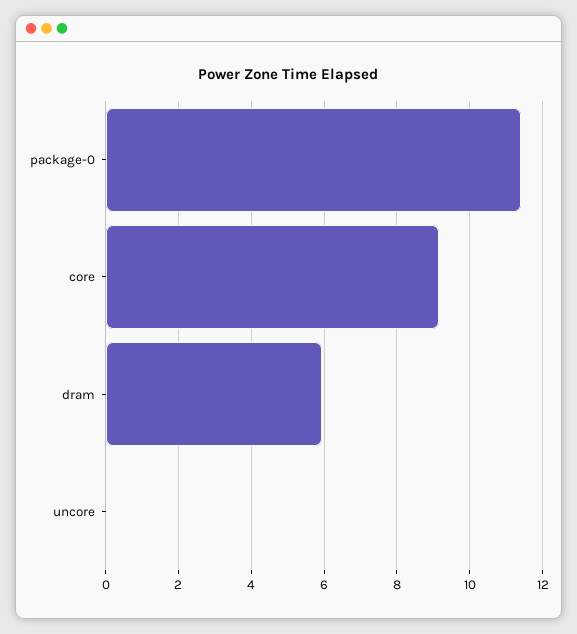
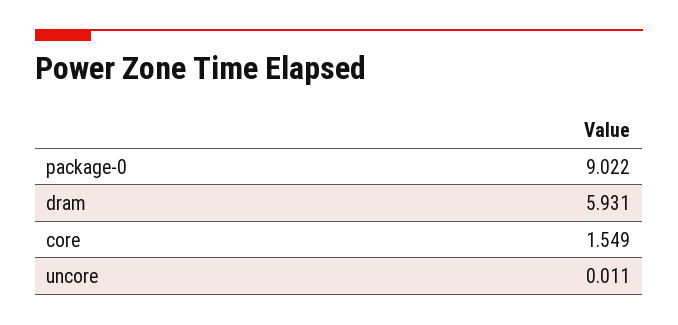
package-0: 11.4 -> 9.022
core: 9.2 -> 1.549

